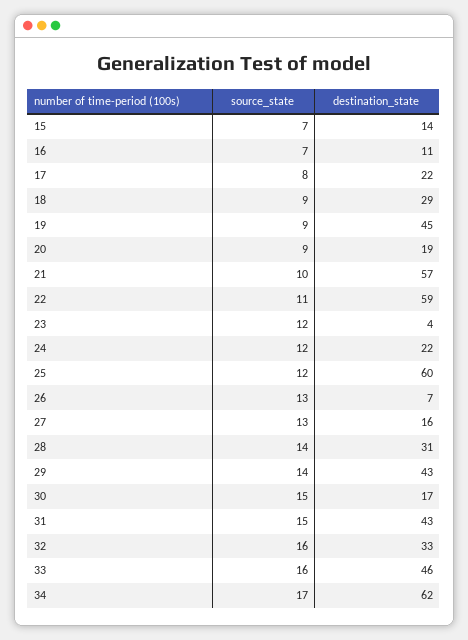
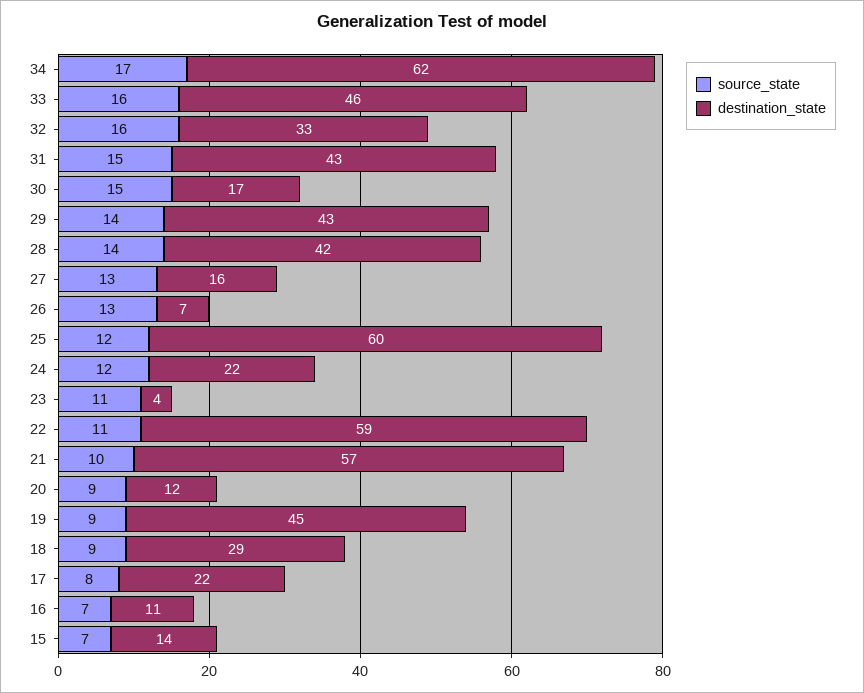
destination_state, 20: 19 -> 12
source_state, 23: 12 -> 11
destination_state, 28: 31 -> 42

